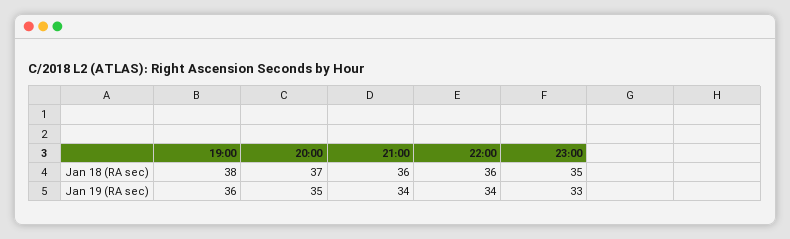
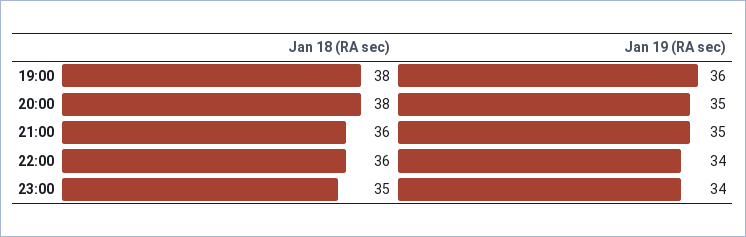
20:00, Jan 18 (RA sec): 37 -> 38
21:00, Jan 19 (RA sec): 34 -> 35
23:00, Jan 19 (RA sec): 33 -> 34

